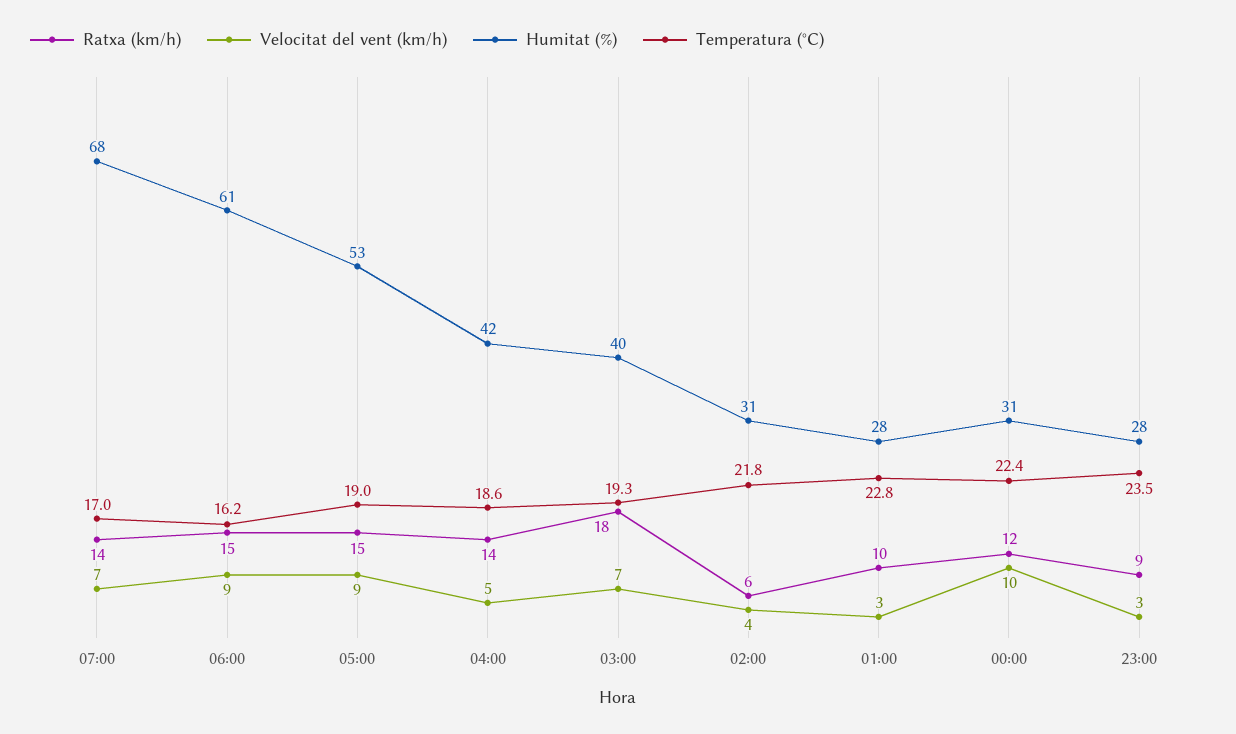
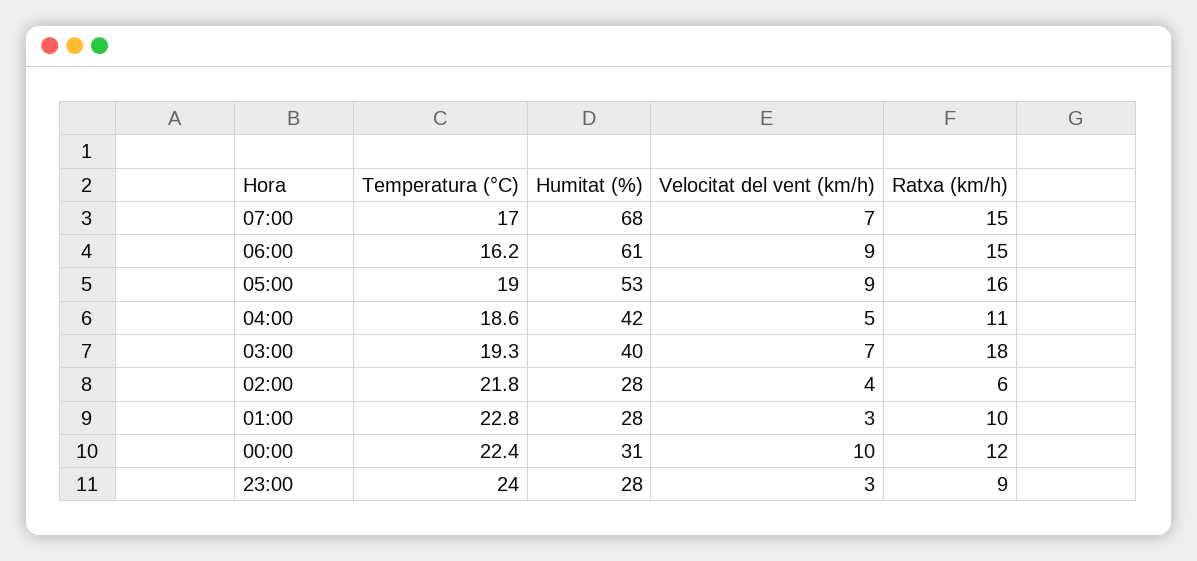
Ratxa (km/h), 07:00: 14 -> 15
Ratxa (km/h), 05:00: 15 -> 16
Ratxa (km/h), 04:00: 14 -> 11
Humitat (%), 02:00: 31 -> 28
Temperatura (°C), 23:00: 23.5 -> 24

